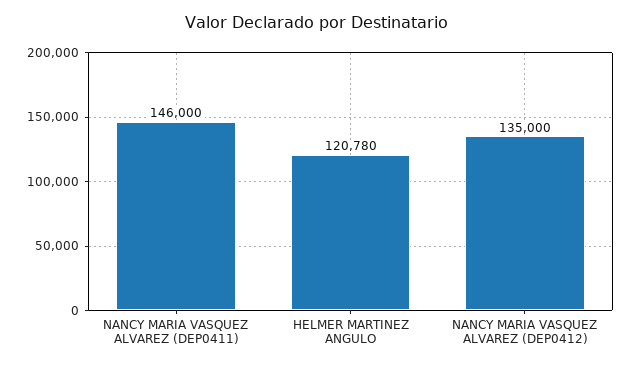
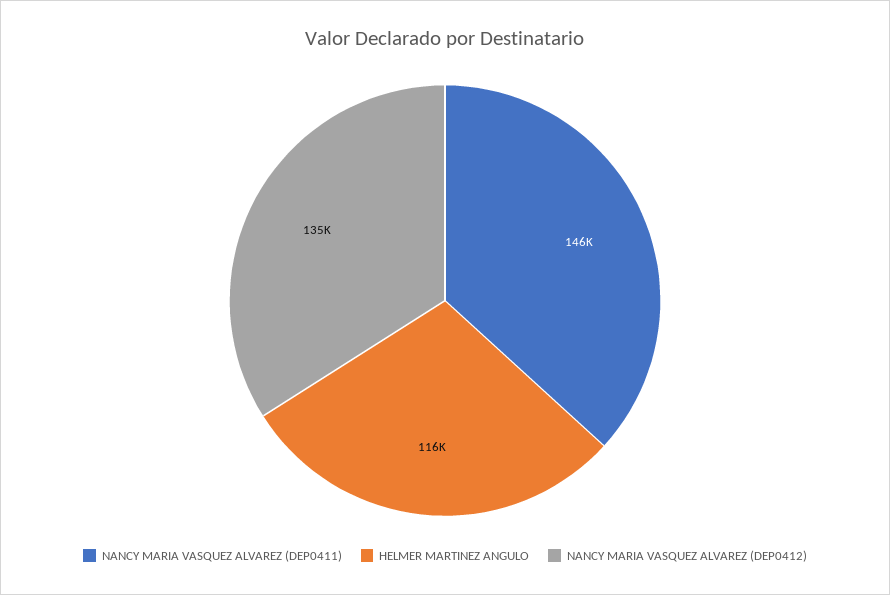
HELMER MARTINEZ ANGULO: 120780 -> 116000

